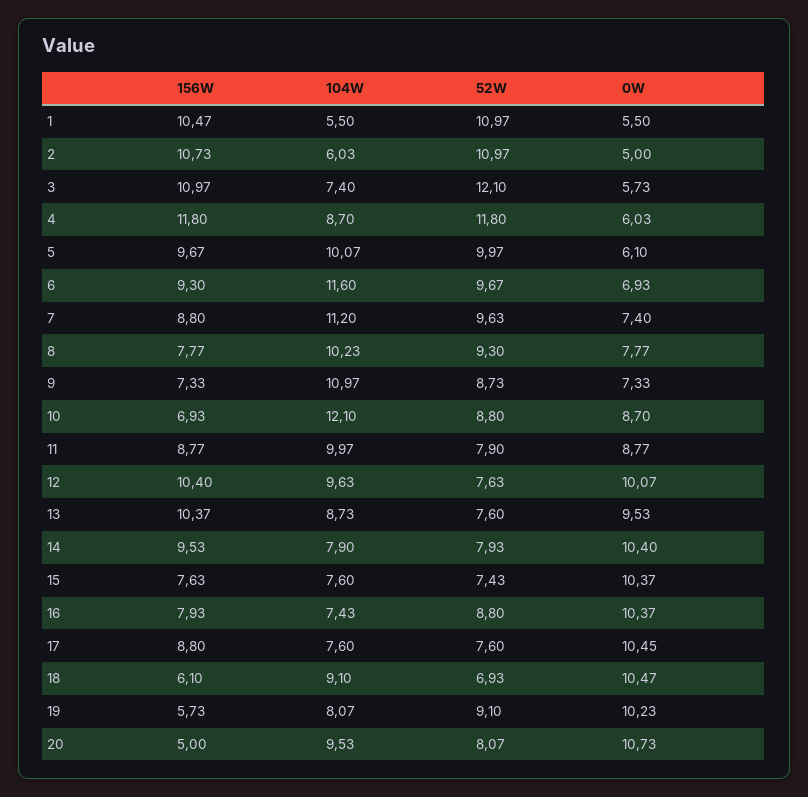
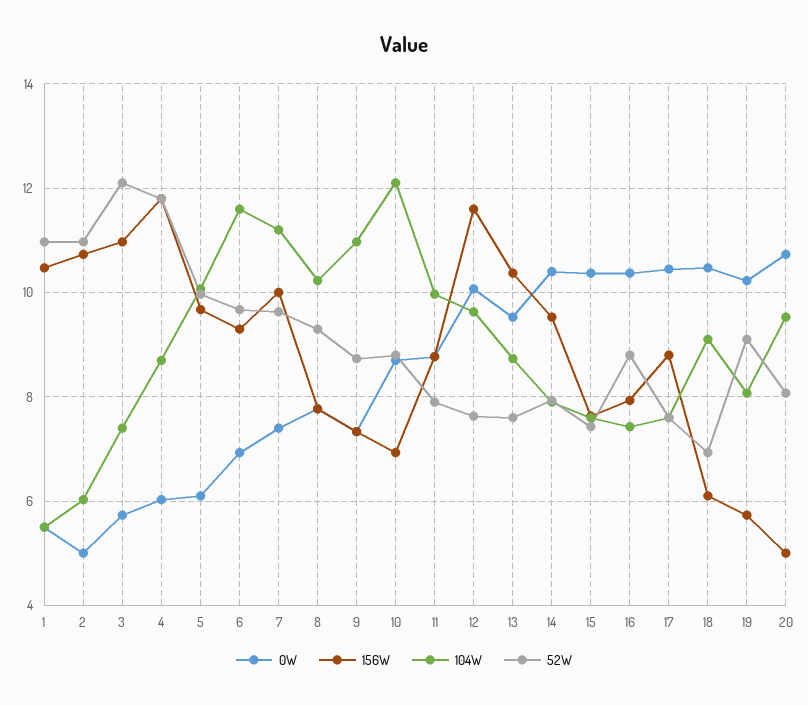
156W, 7: 8.8 -> 10
156W, 12: 10.4 -> 11.6

